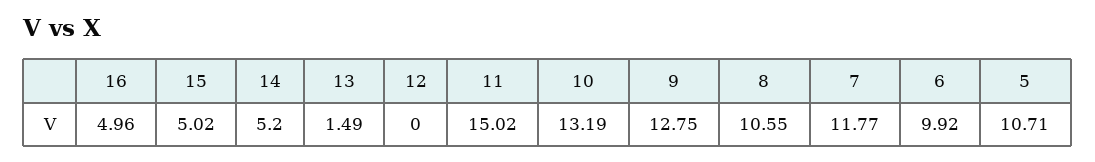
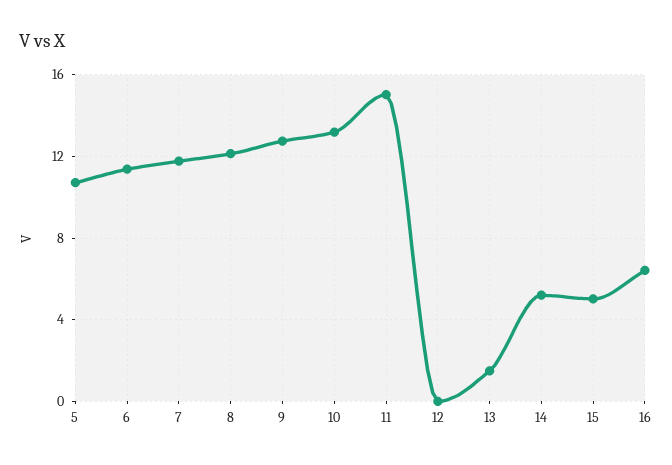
16: 4.96 -> 6.5
8: 10.55 -> 12
6: 9.92 -> 11.5

